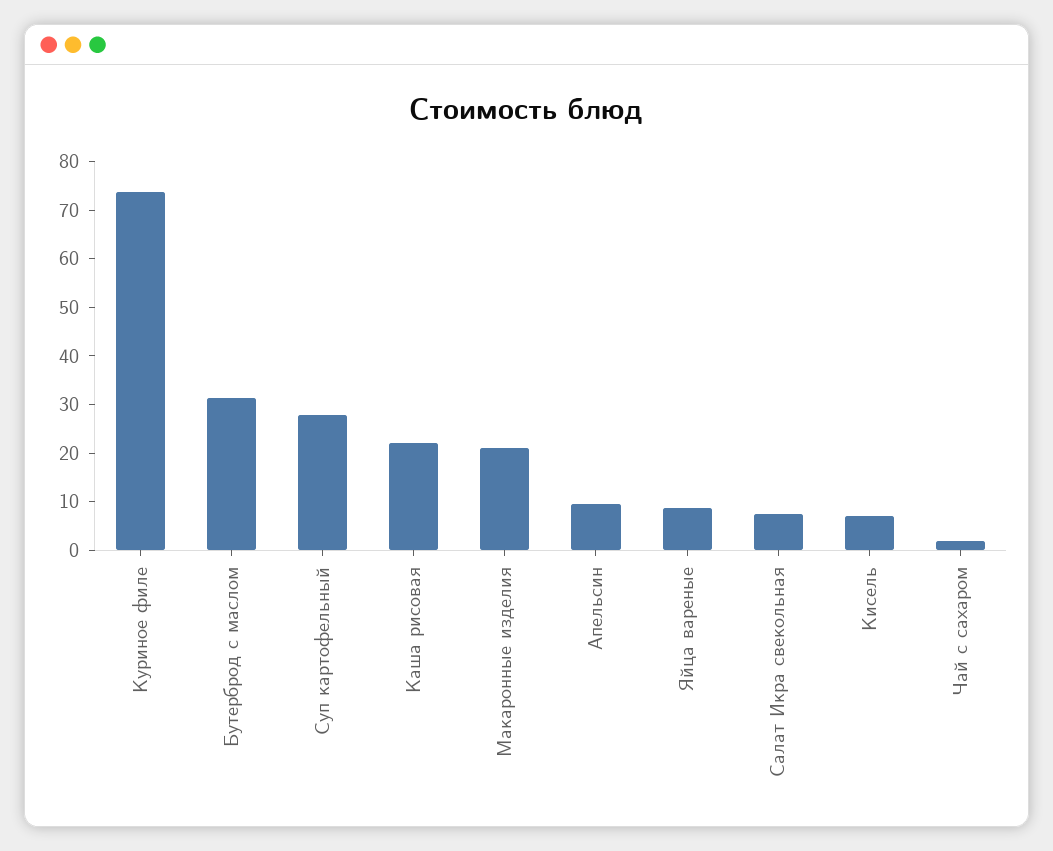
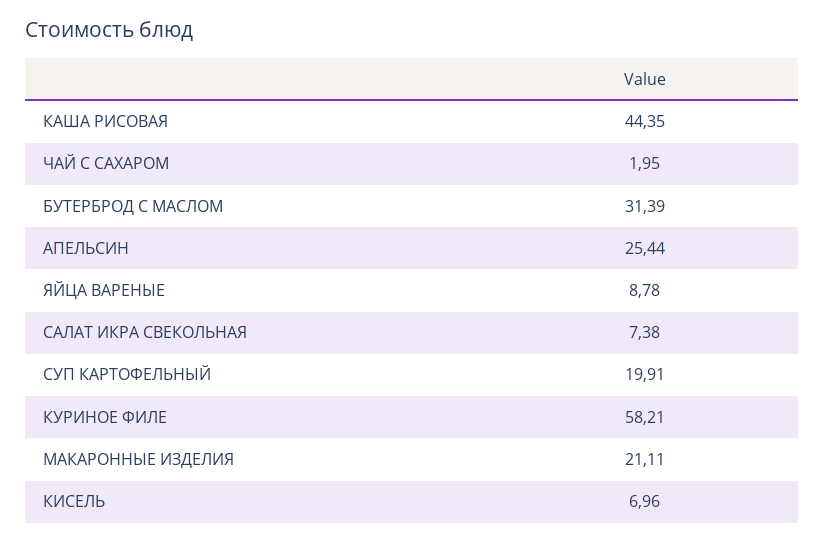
Куриное филе: 74 -> 58.21
Суп картофельный: 28 -> 19.91
Каша рисовая: 22 -> 44.35
Апельсин: 10 -> 25.44

